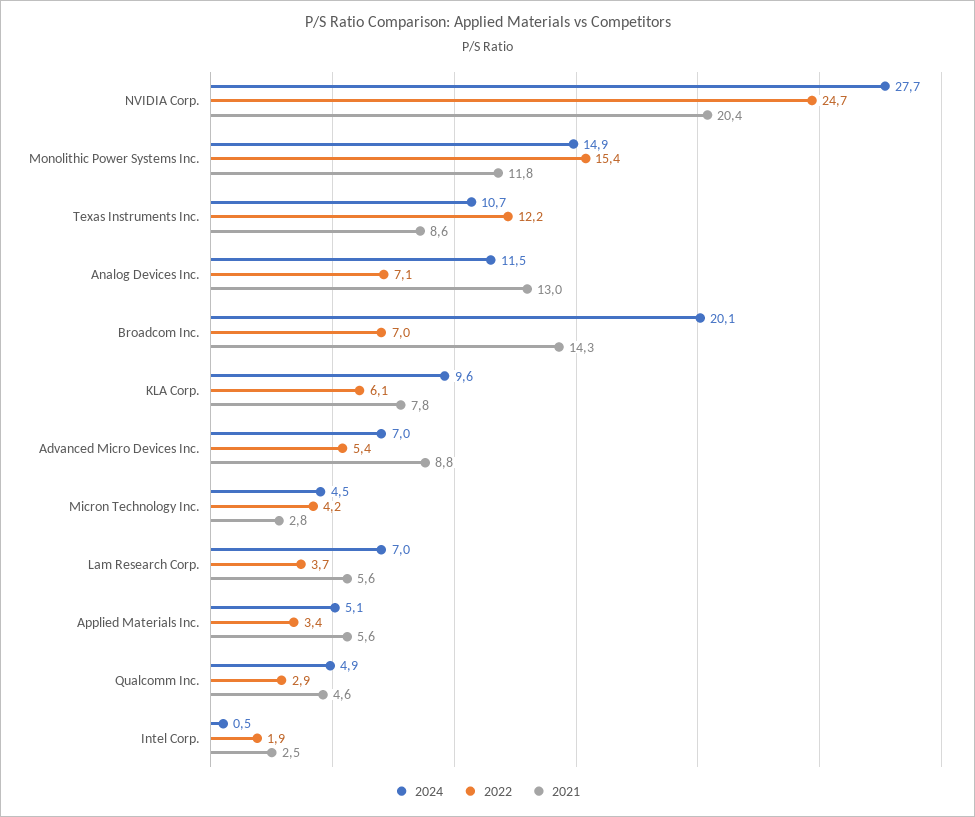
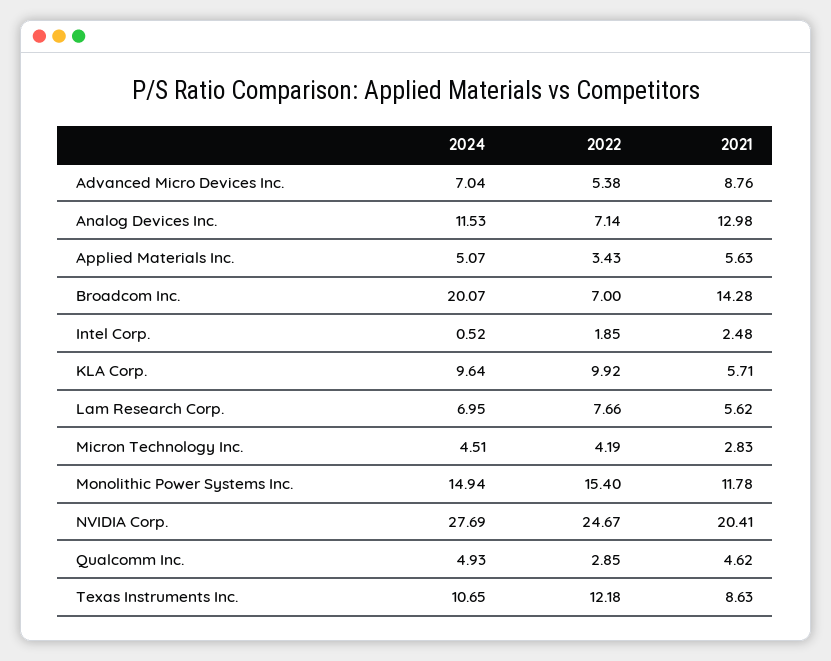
2022, KLA Corp.: 6.1 -> 9.92
2021, KLA Corp.: 7.8 -> 5.71
2022, Lam Research Corp.: 3.7 -> 7.66

